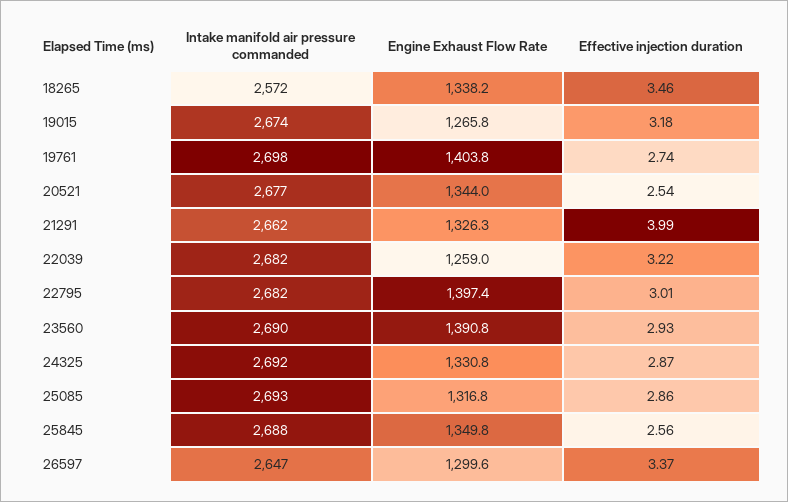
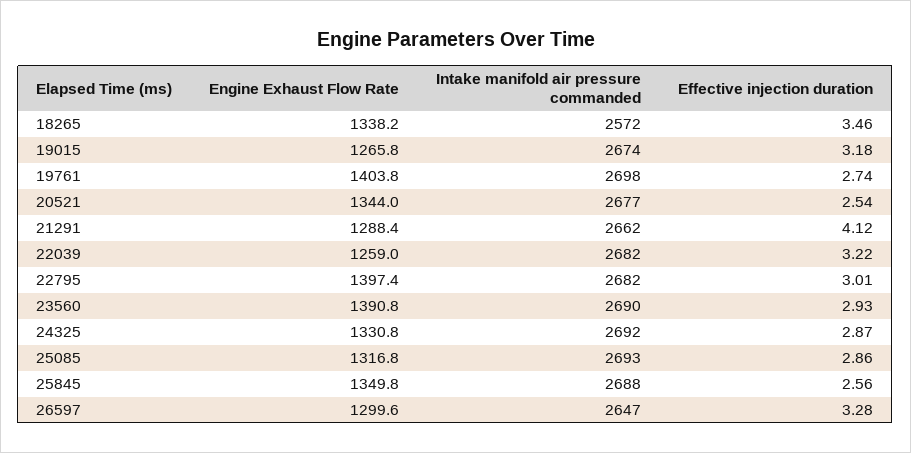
Engine Exhaust Flow Rate, 21291: 1326.3 -> 1288.4
Effective injection duration, 21291: 3.99 -> 4.12
Effective injection duration, 26597: 3.37 -> 3.28

